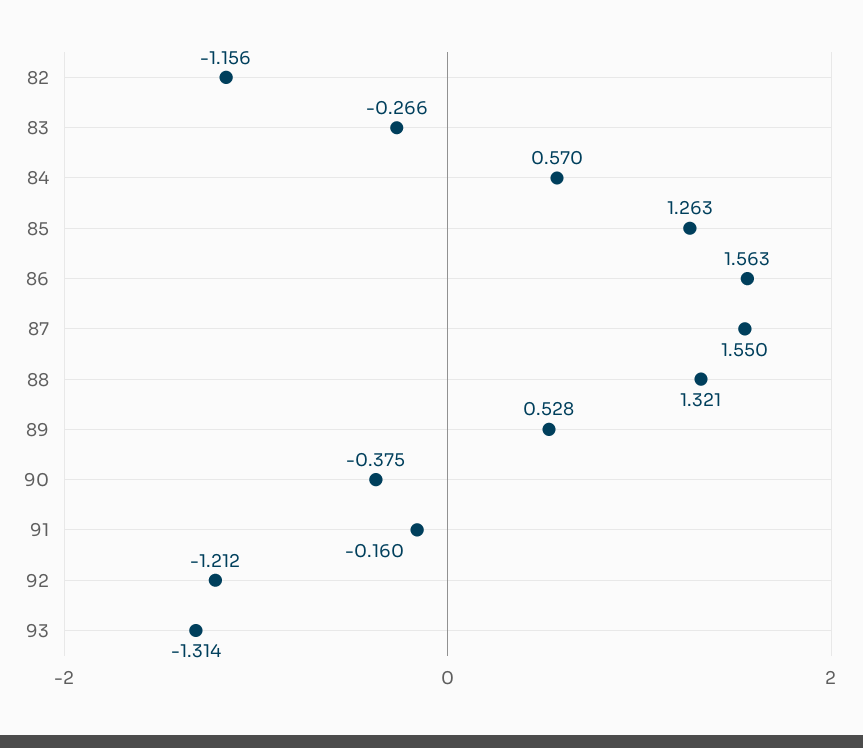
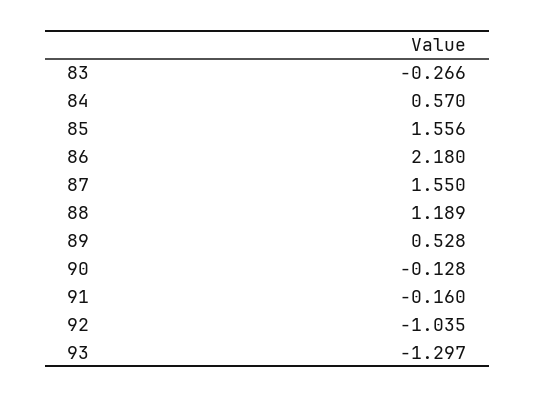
82: -1.156 -> none
85: 1.263 -> 1.556
86: 1.563 -> 2.18
88: 1.321 -> 1.189
90: -0.375 -> -0.128
92: -1.212 -> -1.035
93: -1.314 -> -1.297

